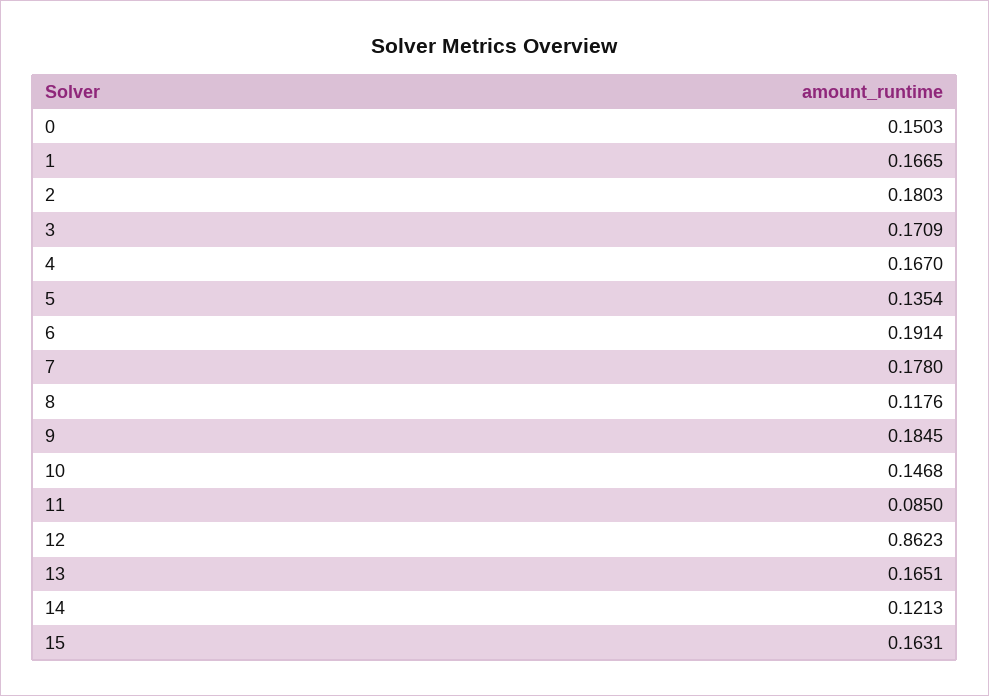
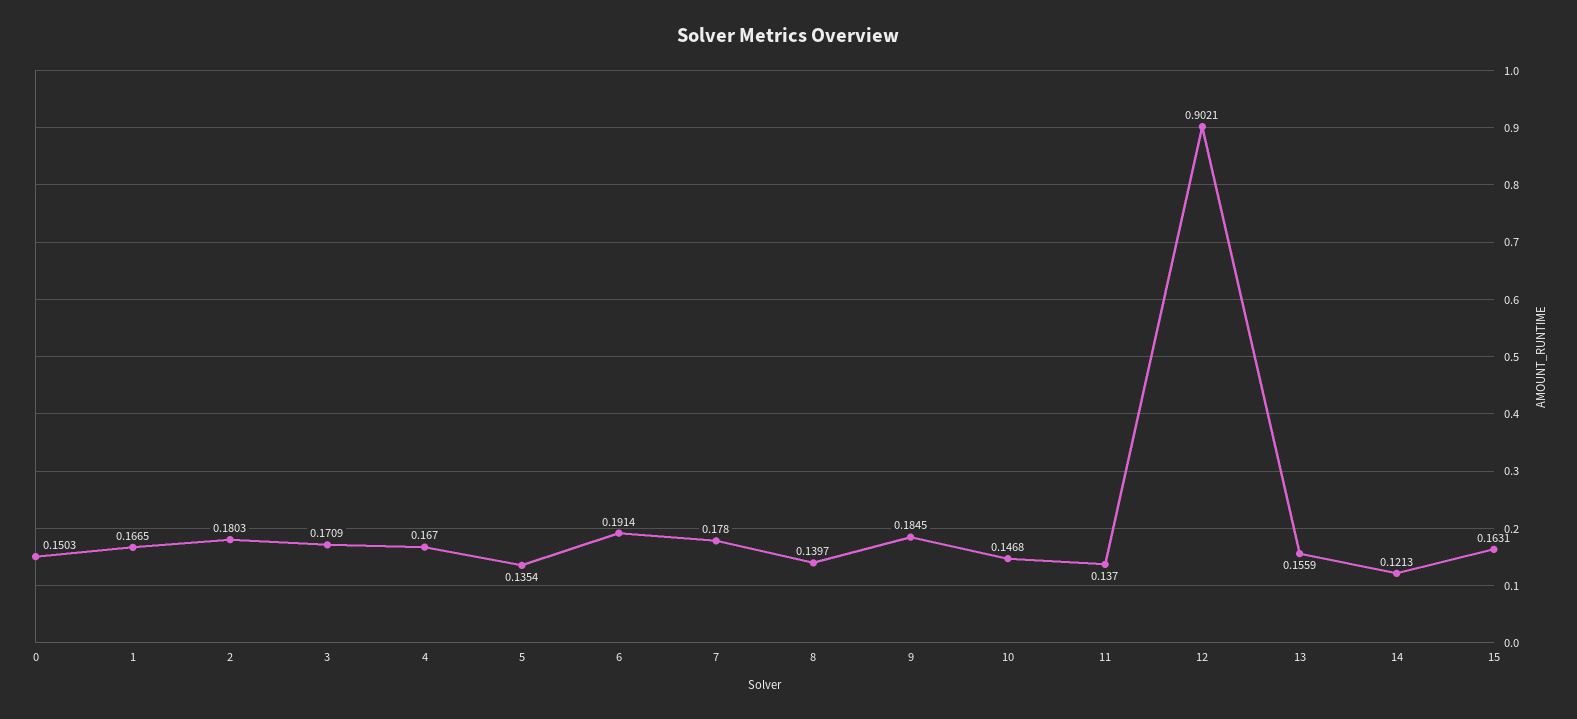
8: 0.1176 -> 0.1397
11: 0.085 -> 0.137
12: 0.8623 -> 0.9021
13: 0.1651 -> 0.1559

